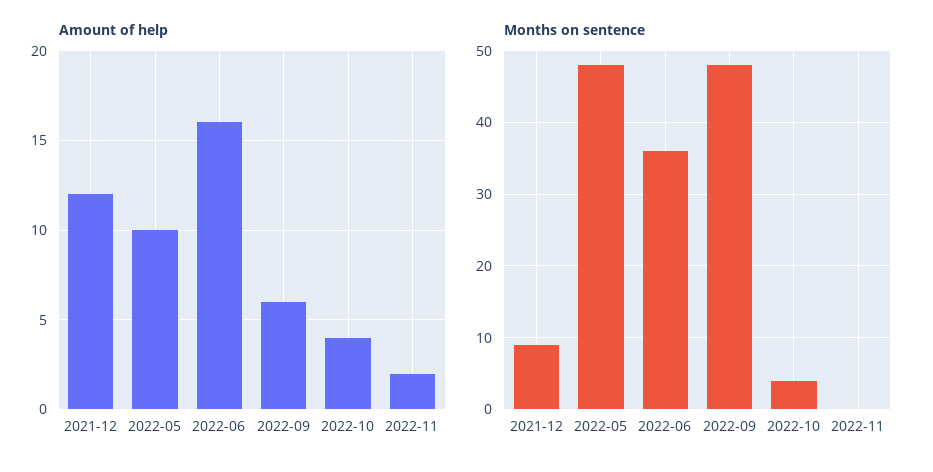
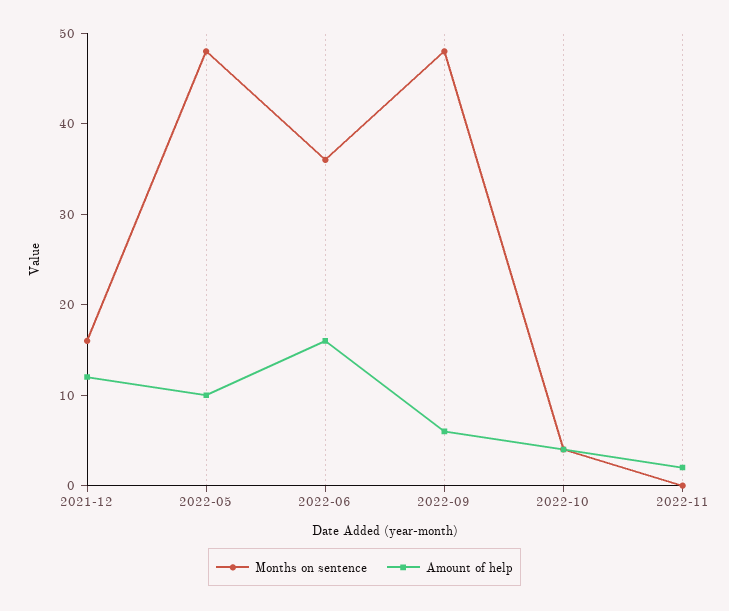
Months on sentence, 2021-12: 9 -> 16

